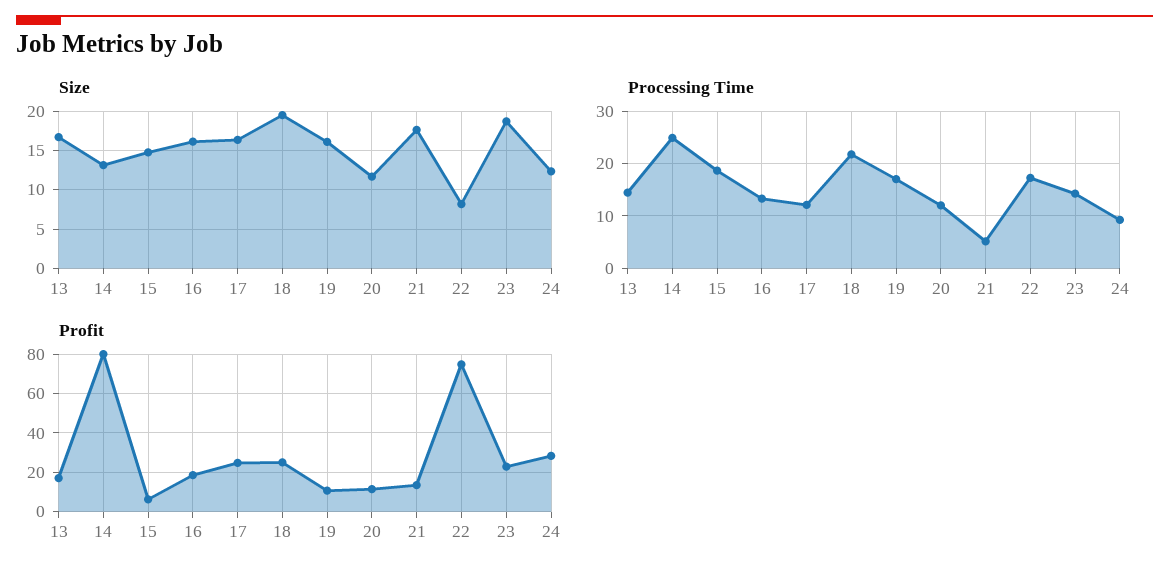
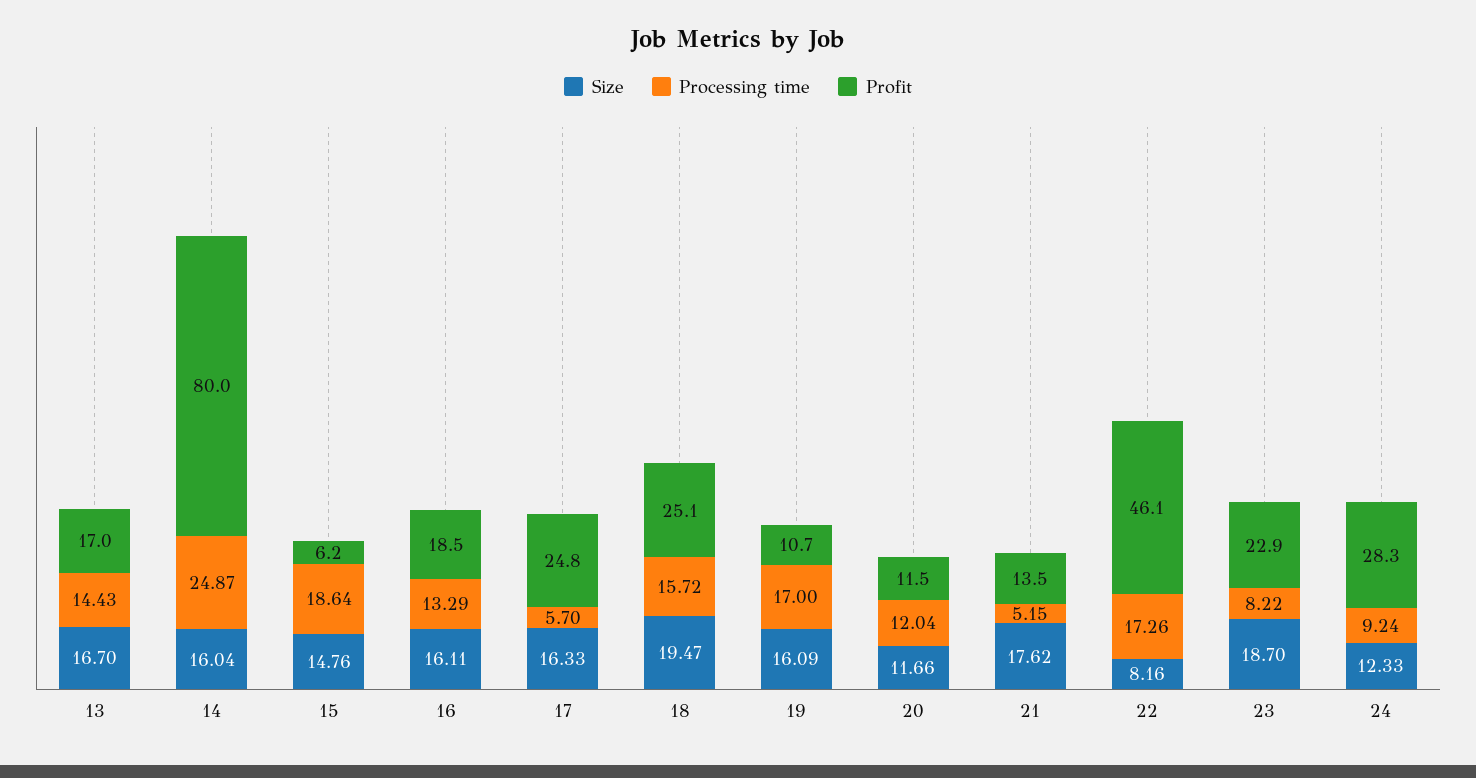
Size, 14: 13 -> 16.04
Processing Time, 17: 12 -> 5.7
Processing Time, 18: 22 -> 15.72
Processing Time, 23: 14 -> 8.22
Profit, 22: 75 -> 46.1

